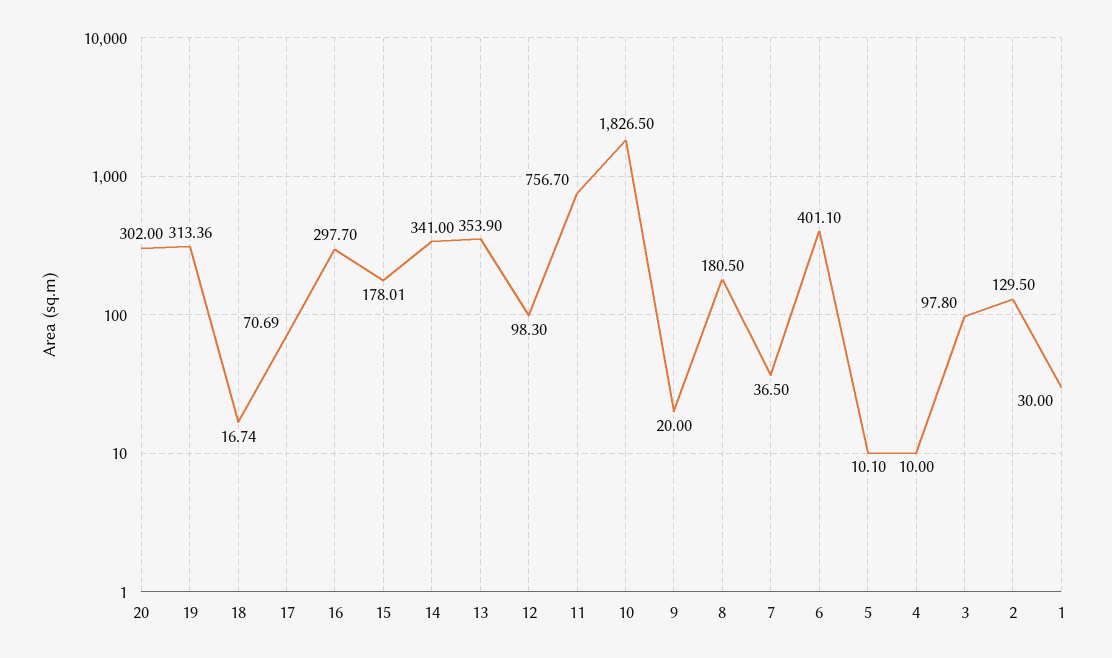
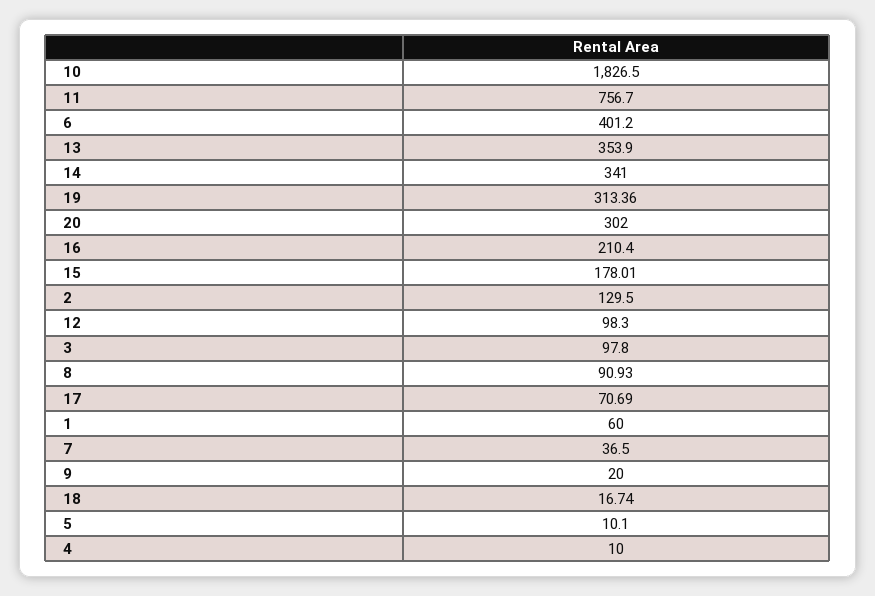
16: 297.7 -> 210.4
8: 180.5 -> 90.93
6: 401.1 -> 401.2
1: 30 -> 60

